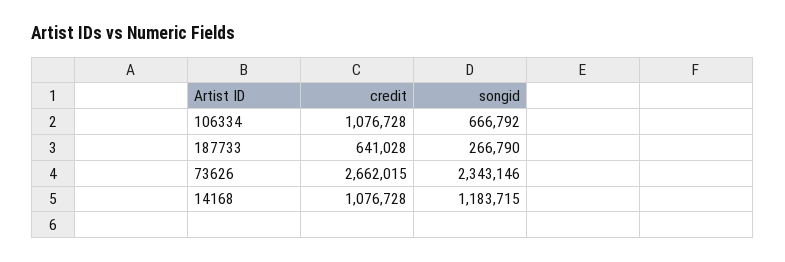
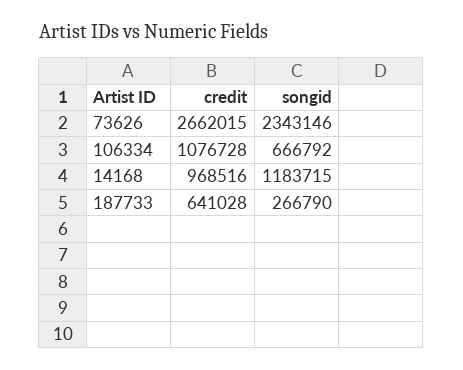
credit, 14168: 1076728 -> 968516

